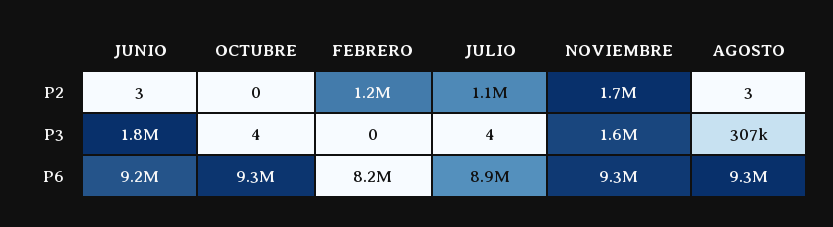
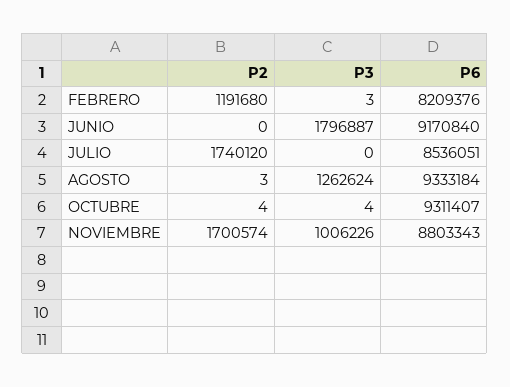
JUNIO, P2: 3 -> 0
OCTUBRE, P2: 0 -> 4
JULIO, P2: 1100000 -> 1740120
FEBRERO, P3: 0 -> 3
JULIO, P3: 4 -> 0
NOVIEMBRE, P3: 1600000 -> 1006226
AGOSTO, P3: 307000 -> 1262624
JULIO, P6: 8900000 -> 8536051
NOVIEMBRE, P6: 9300000 -> 8803343

